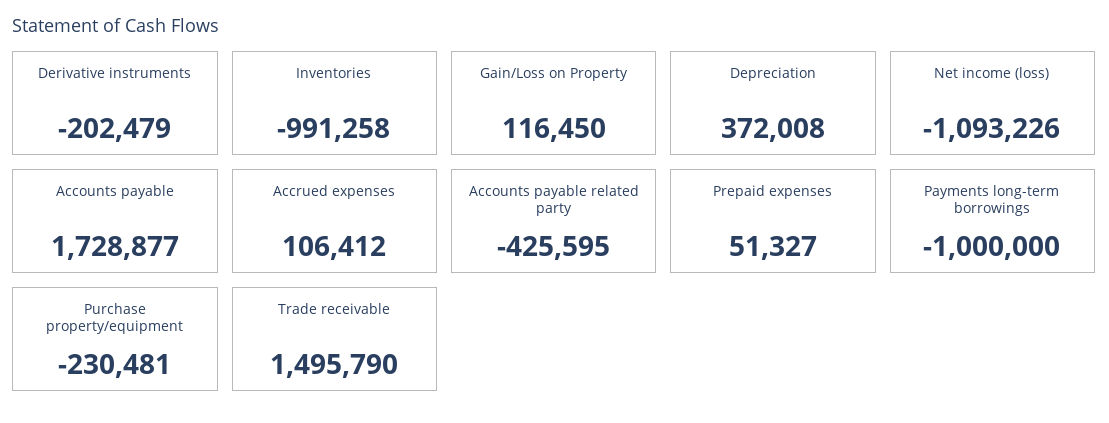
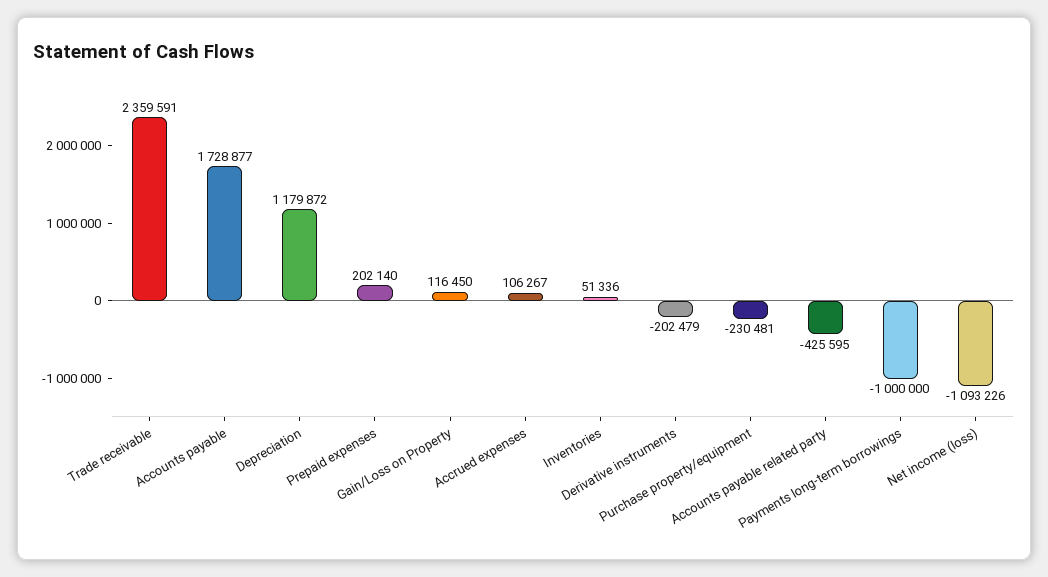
Inventories: -991258 -> 51336
Depreciation: 372008 -> 1179872
Accrued expenses: 106412 -> 106267
Prepaid expenses: 51327 -> 202140
Trade receivable: 1495790 -> 2359591

